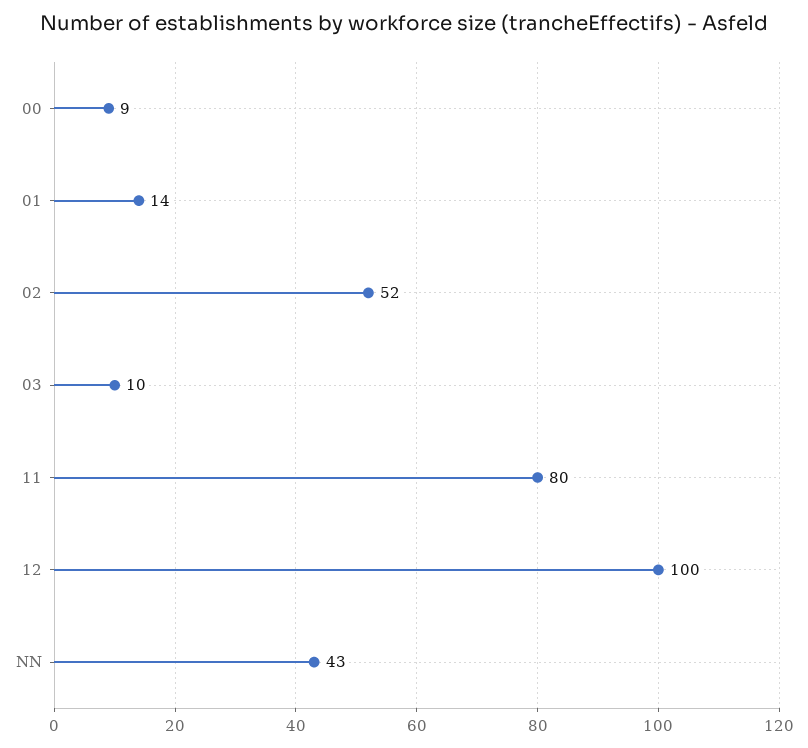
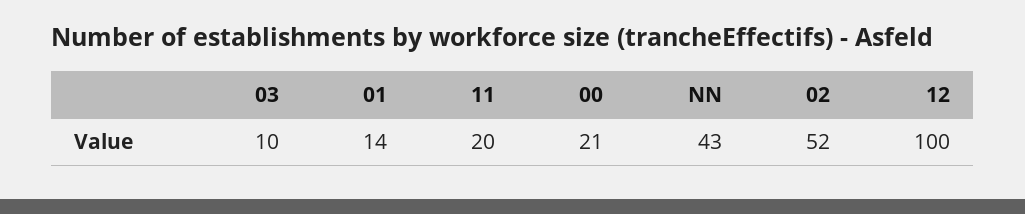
00: 9 -> 21
11: 80 -> 20

